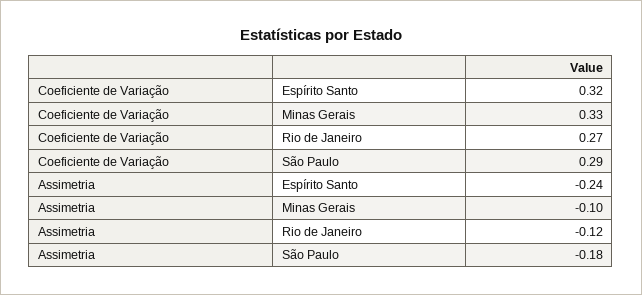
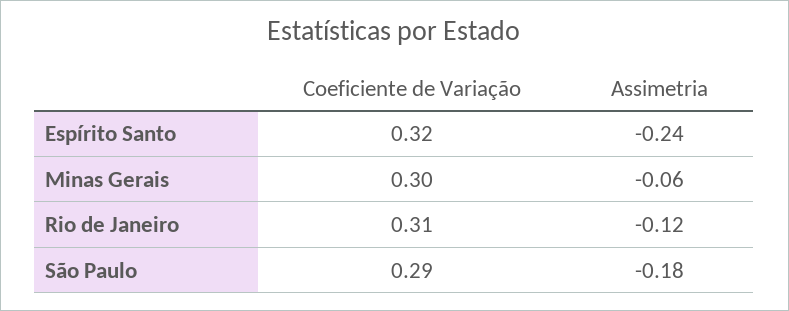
Coeficiente de Variação, Minas Gerais: 0.33 -> 0.3
Coeficiente de Variação, Rio de Janeiro: 0.27 -> 0.31
Assimetria, Minas Gerais: -0.1 -> -0.06

